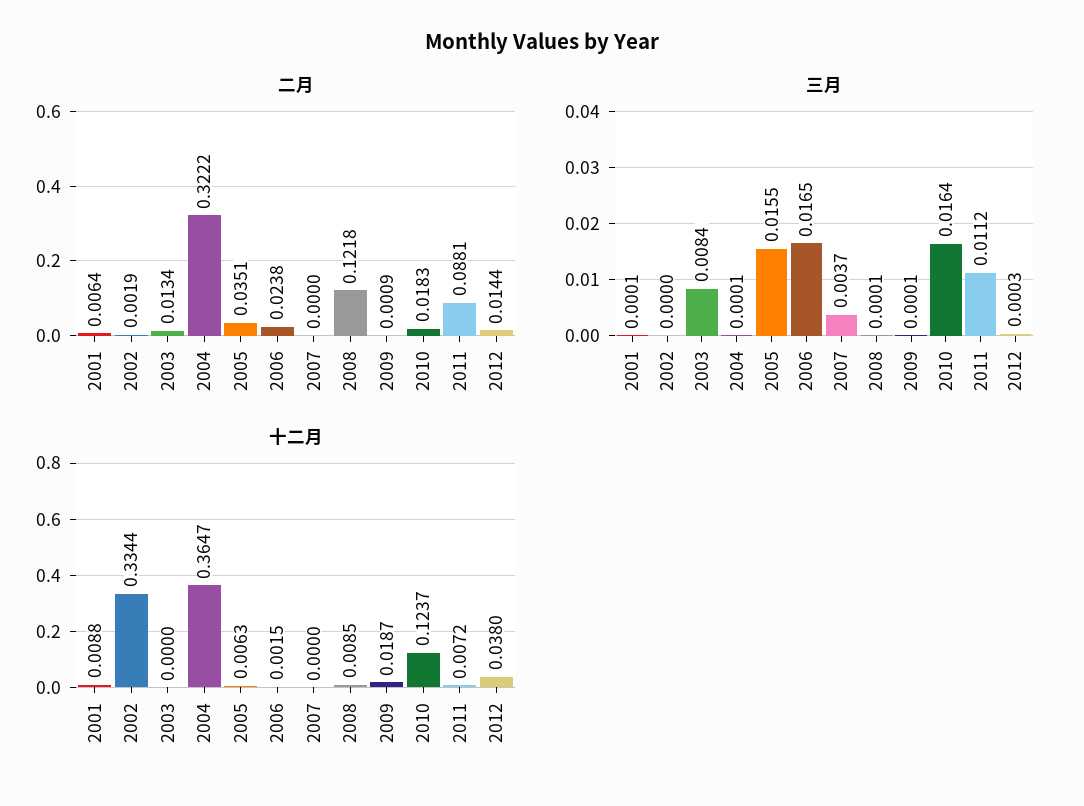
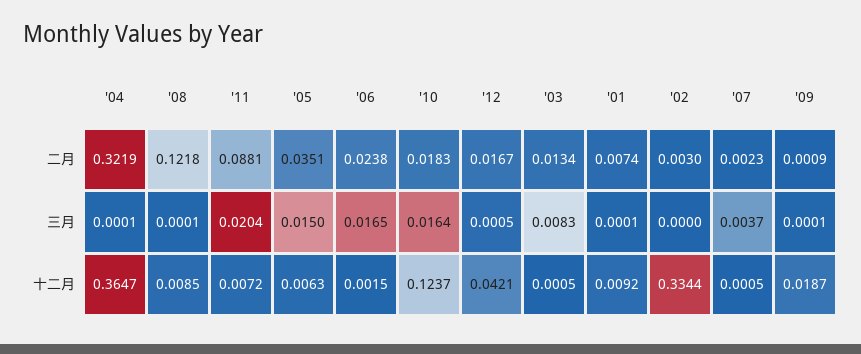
二月, 2001: 0.0064 -> 0.0074
二月, 2002: 0.0019 -> 0.003
二月, 2004: 0.3222 -> 0.3219
二月, 2007: 0 -> 0.0023
二月, 2012: 0.0144 -> 0.0167
三月, 2003: 0.0084 -> 0.0083
三月, 2005: 0.0155 -> 0.015
三月, 2011: 0.0112 -> 0.0204
三月, 2012: 0.0003 -> 0.0005
十二月, 2001: 0.0088 -> 0.0092
十二月, 2003: 0 -> 0.0005
十二月, 2007: 0 -> 0.0005
十二月, 2012: 0.038 -> 0.0421

